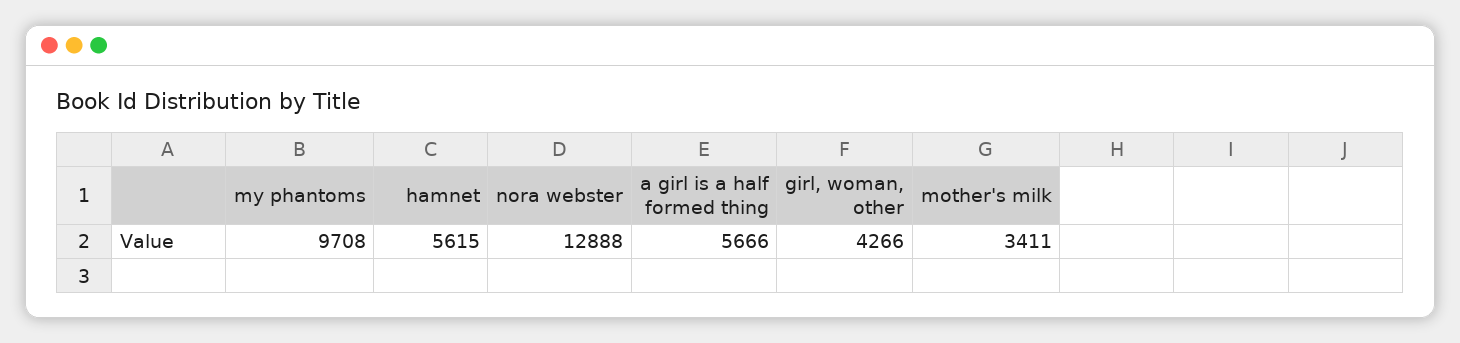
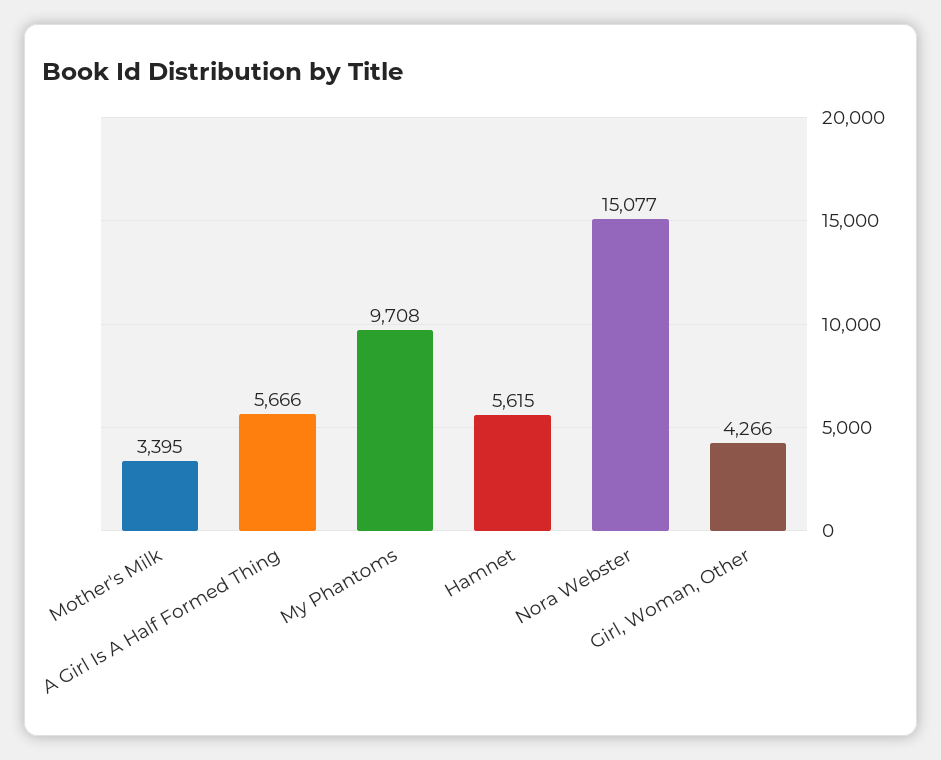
nora webster: 12888 -> 15077
mother's milk: 3411 -> 3395

